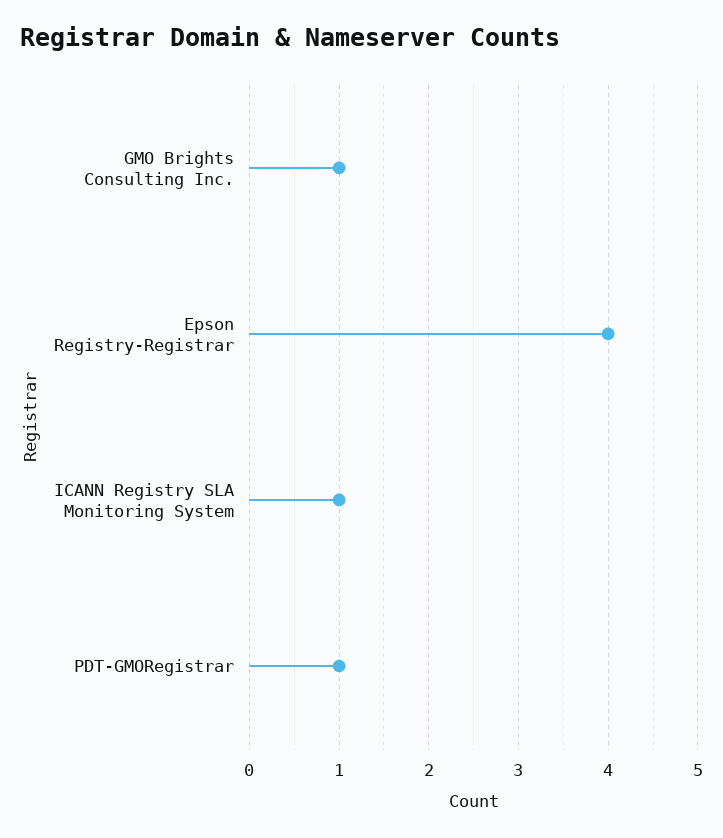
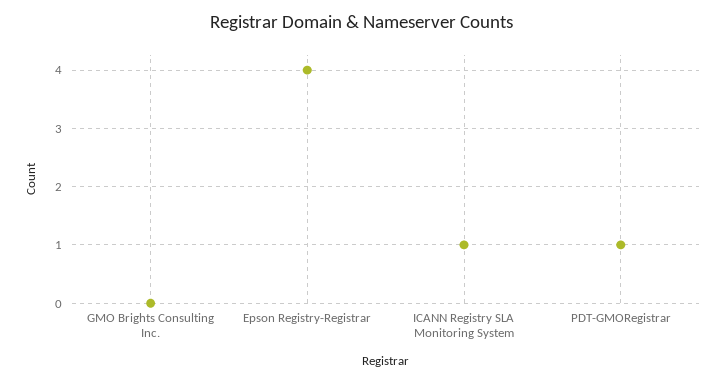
GMO Brights Consulting Inc.: 1 -> 0

